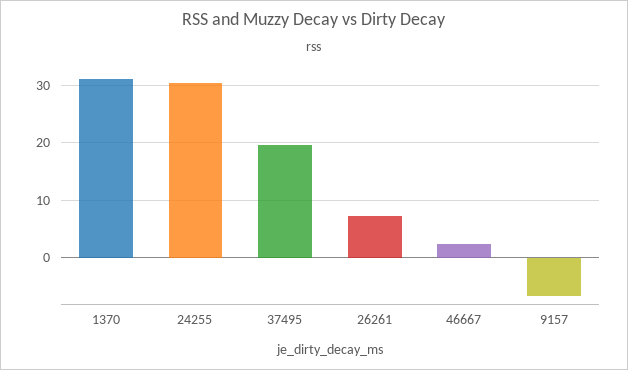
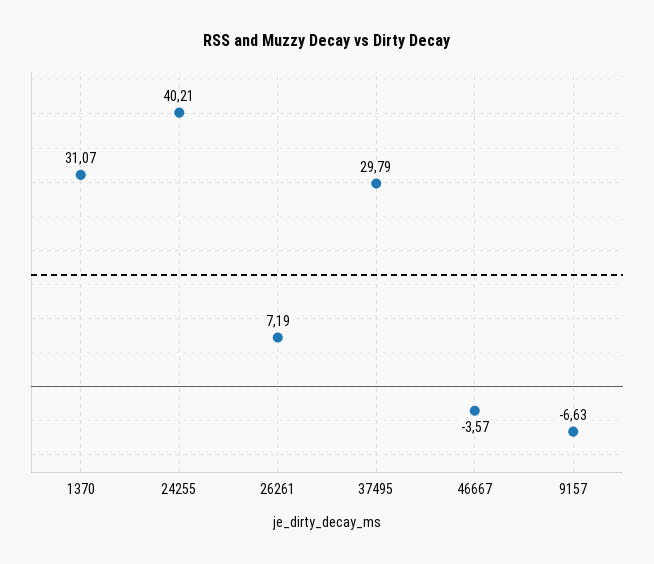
24255: 30 -> 40.21
37495: 20 -> 29.79
46667: 2 -> -3.57

